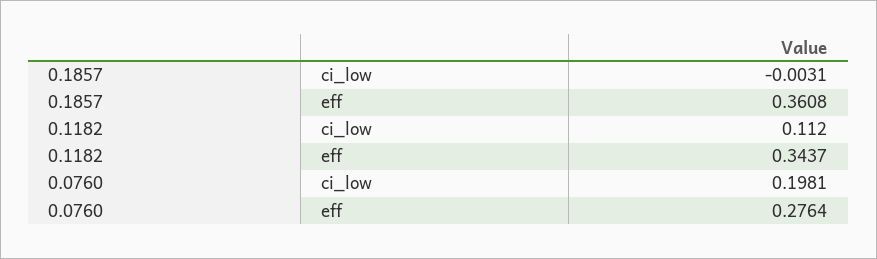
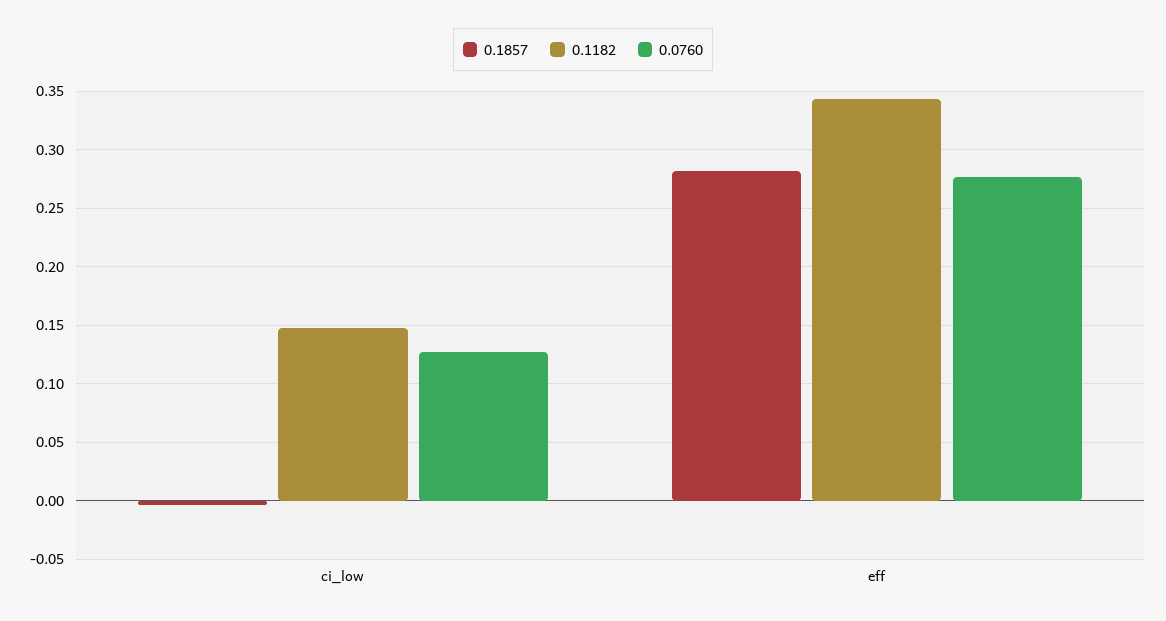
0.1857, eff: 0.3608 -> 0.28
0.1182, ci_low: 0.112 -> 0.15
0.0760, ci_low: 0.1981 -> 0.13

